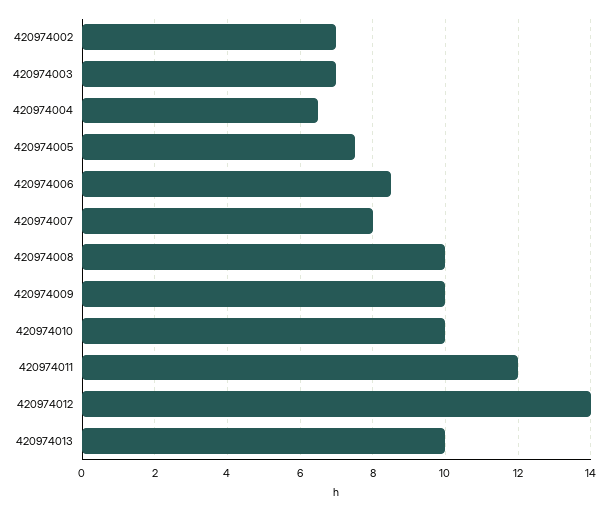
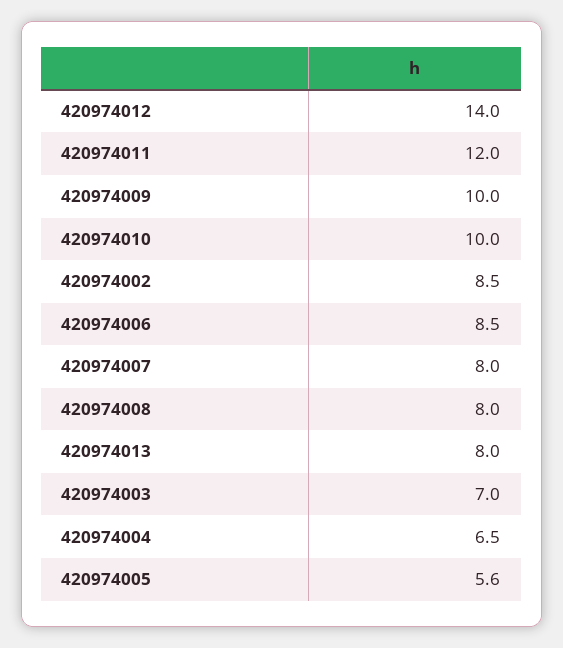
420974002: 7 -> 8.5
420974005: 7.5 -> 5.6
420974008: 10 -> 8
420974013: 10 -> 8

